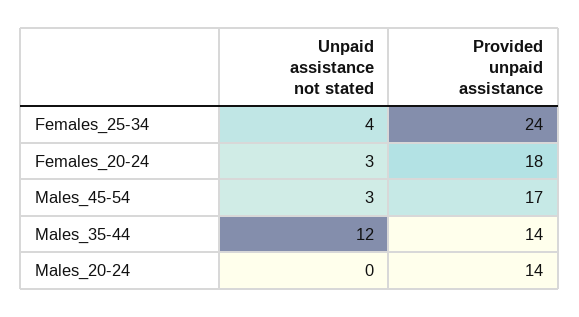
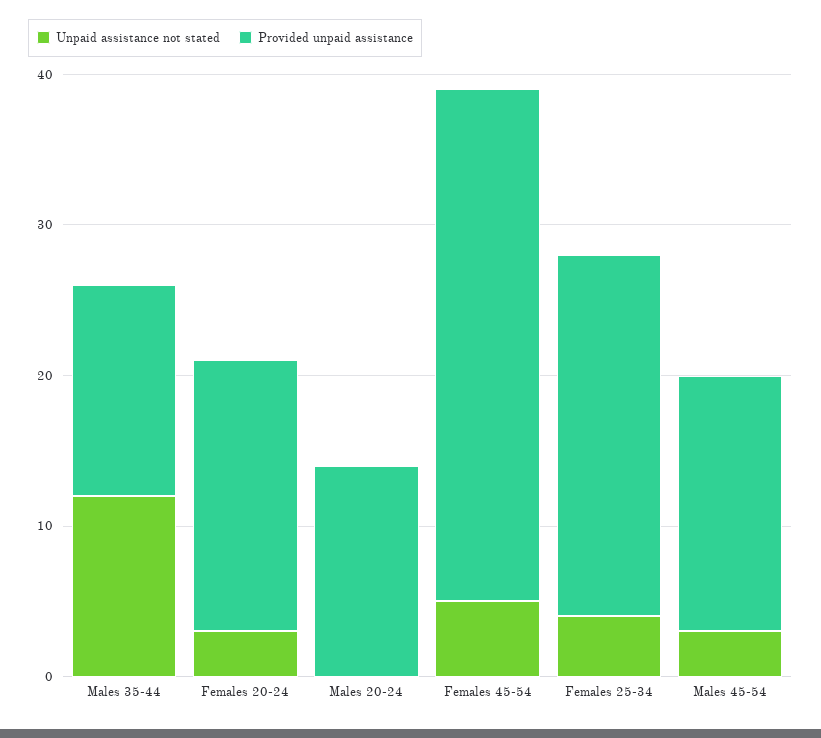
Unpaid assistance not stated, Females 45-54: none -> 5
Provided unpaid assistance, Females 45-54: none -> 34

